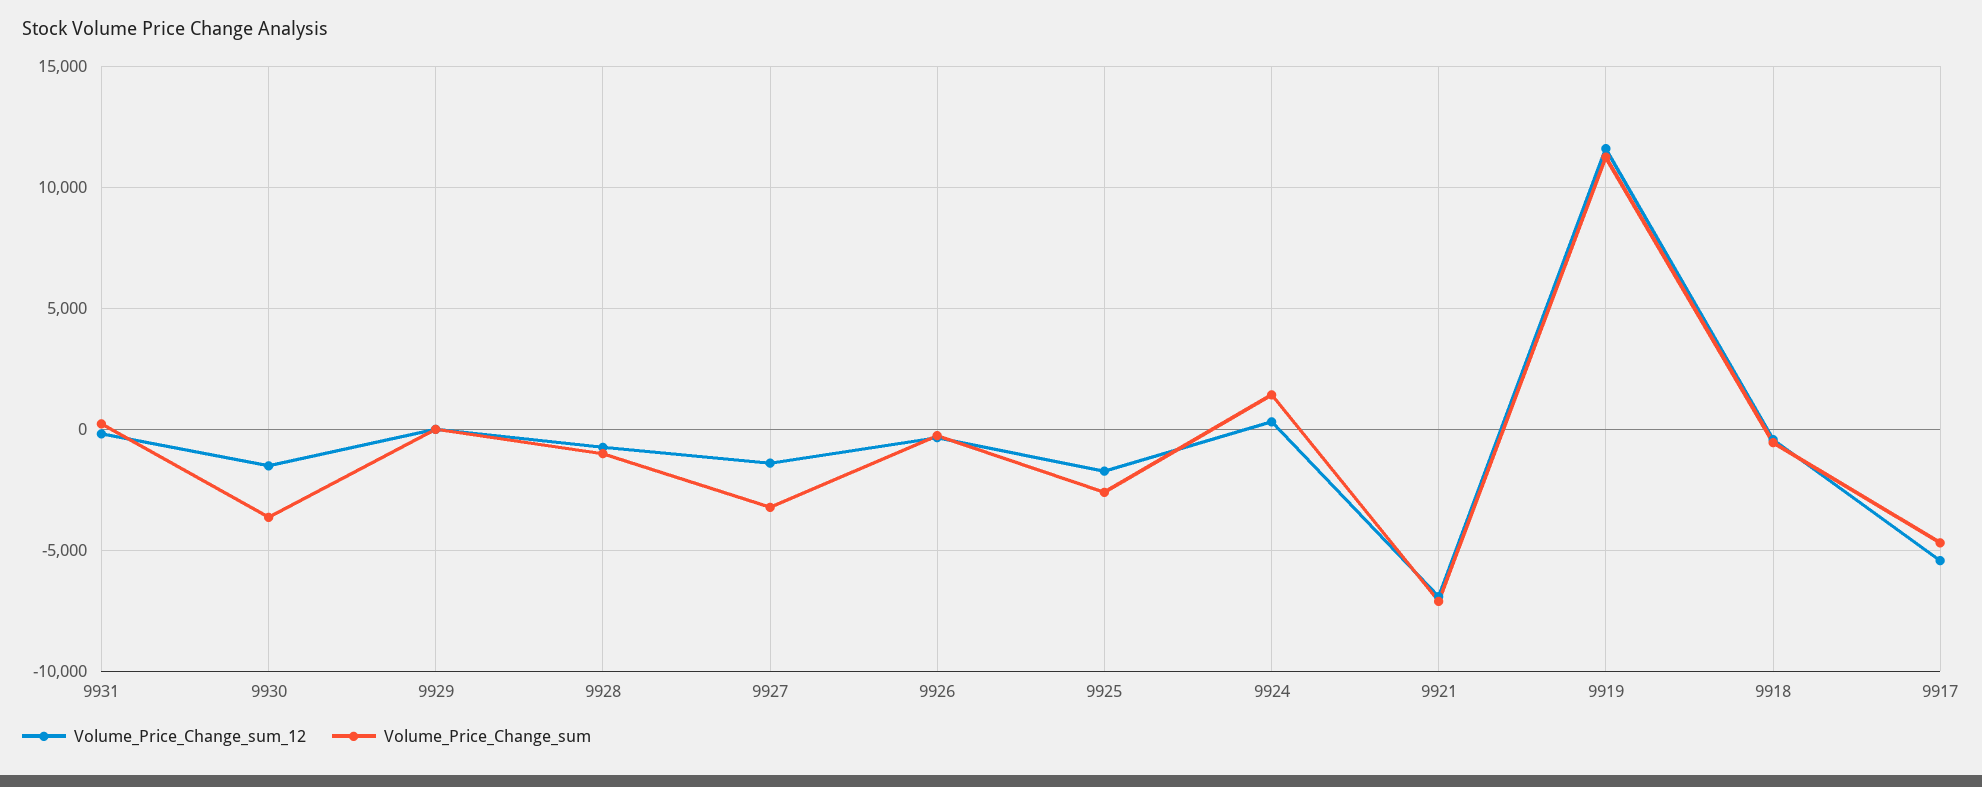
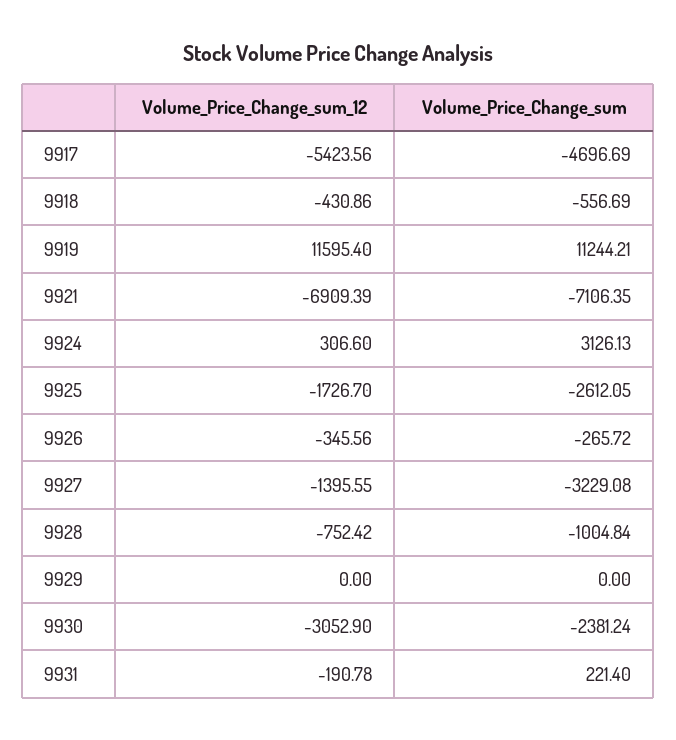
Volume_Price_Change_sum_12, 9930: -1500 -> -3052.9
Volume_Price_Change_sum, 9930: -3500 -> -2381.24
Volume_Price_Change_sum, 9924: 1500 -> 3126.13

